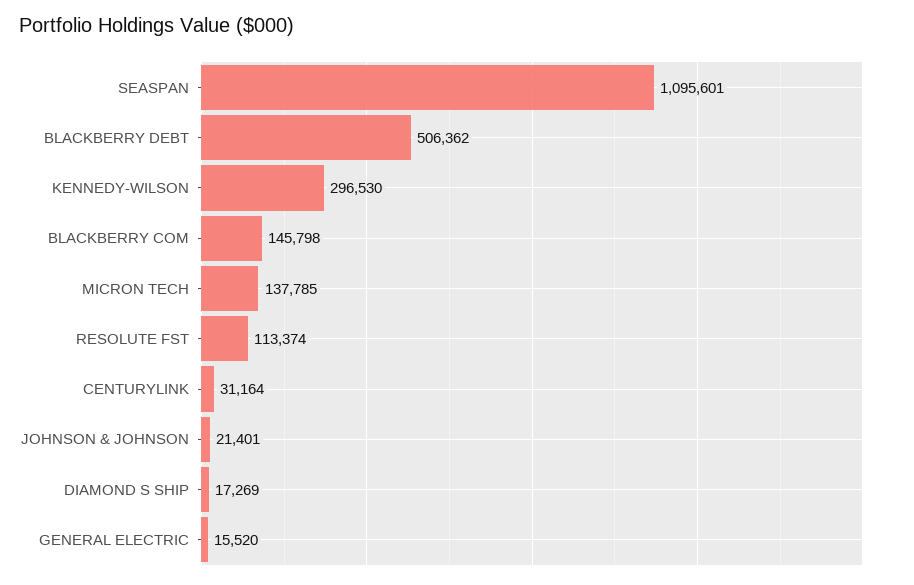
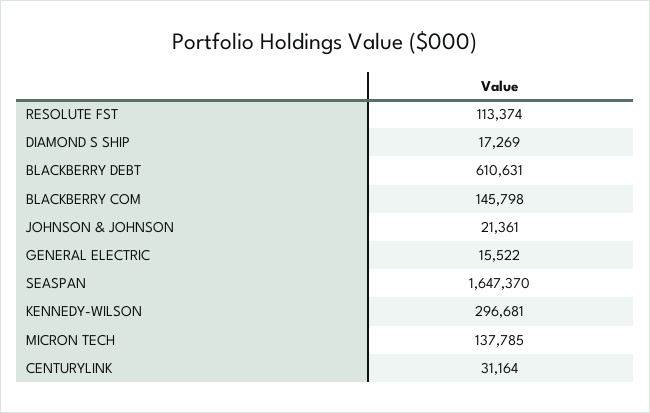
SEASPAN: 1095601 -> 1647370
BLACKBERRY DEBT: 506362 -> 610631
KENNEDY-WILSON: 296530 -> 296681
JOHNSON & JOHNSON: 21401 -> 21361
GENERAL ELECTRIC: 15520 -> 15522

